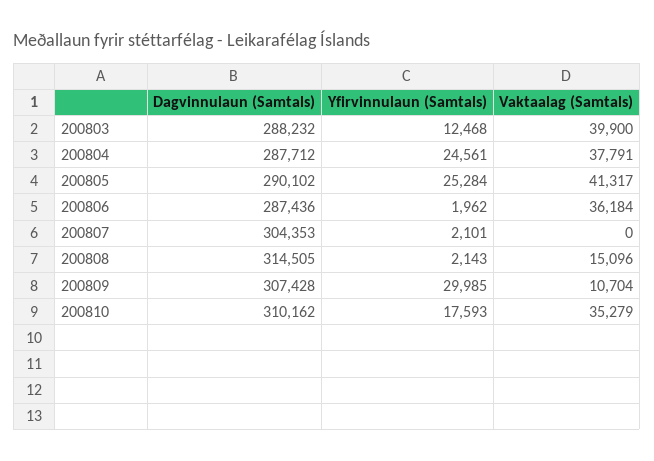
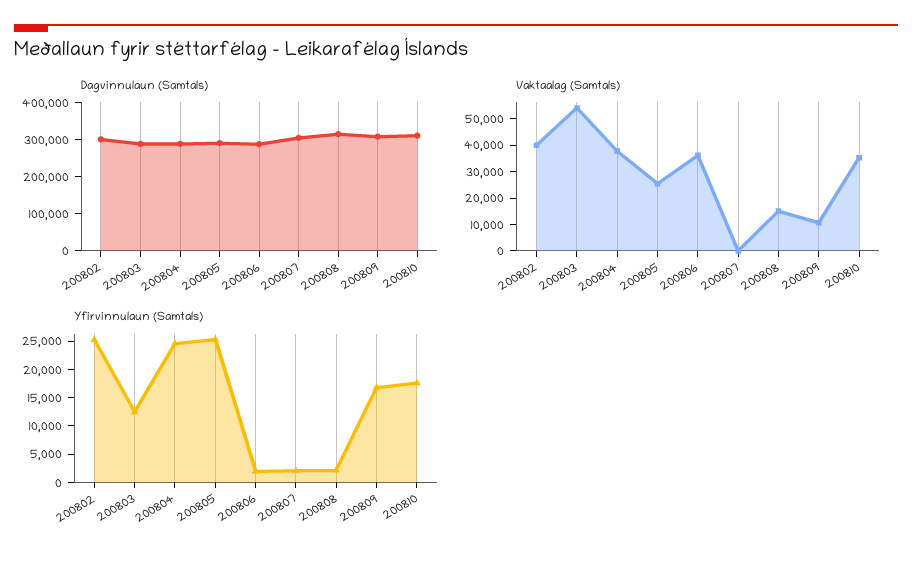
Vaktaalag (Samtals), 200803: 39900 -> 55000
Vaktaalag (Samtals), 200805: 41317 -> 25000
Yfirvinnulaun (Samtals), 200809: 29985 -> 17500
Dagvinnulaun (Samtals), 200802: none -> 300000
Vaktaalag (Samtals), 200802: none -> 40000
Yfirvinnulaun (Samtals), 200802: none -> 25000

